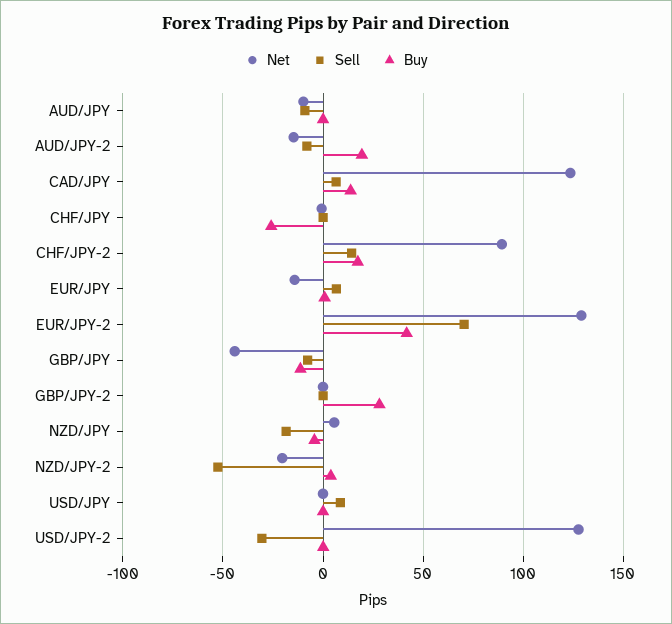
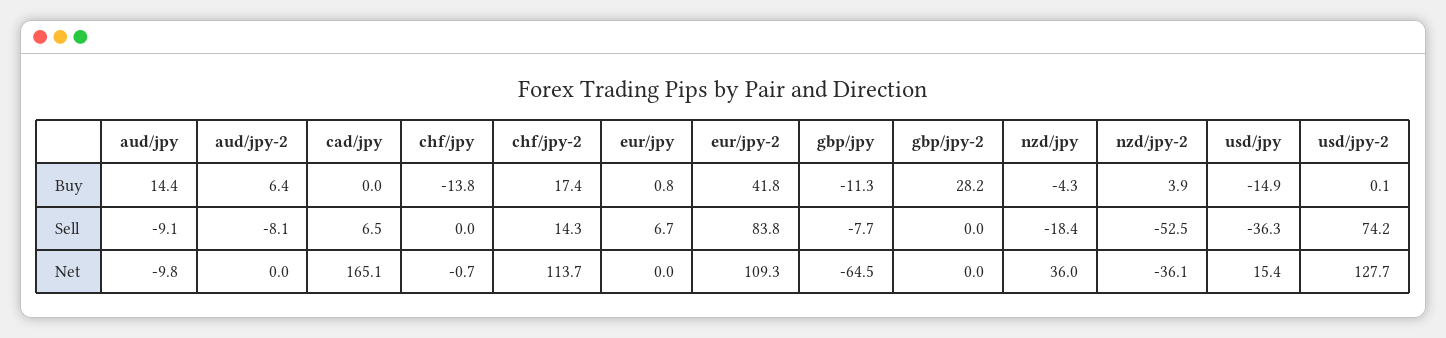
Buy, AUD/JPY: 0 -> 14.4
Net, AUD/JPY-2: -15 -> 0
Buy, AUD/JPY-2: 20 -> 6.4
Net, CAD/JPY: 125 -> 165.1
Buy, CAD/JPY: 15 -> 0
Buy, CHF/JPY: -25 -> -13.8
Net, CHF/JPY-2: 90 -> 113.7
Net, EUR/JPY: -15 -> 0
Net, EUR/JPY-2: 130 -> 109.3
Sell, EUR/JPY-2: 70 -> 83.8
Net, GBP/JPY: -45 -> -64.5
Net, NZD/JPY: 5 -> 36
Net, NZD/JPY-2: -20 -> -36.1
Net, USD/JPY: 0 -> 15.4
Sell, USD/JPY: 10 -> -36.3
Buy, USD/JPY: 0 -> -14.9
Sell, USD/JPY-2: -30 -> 74.2

